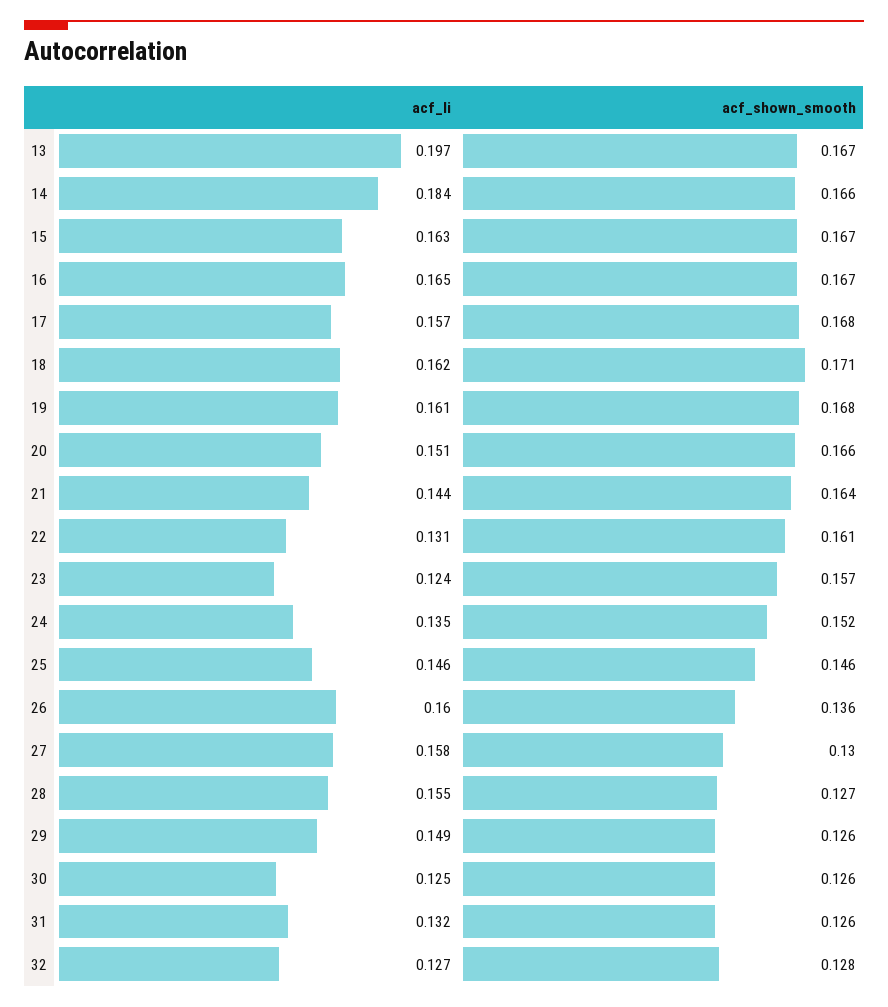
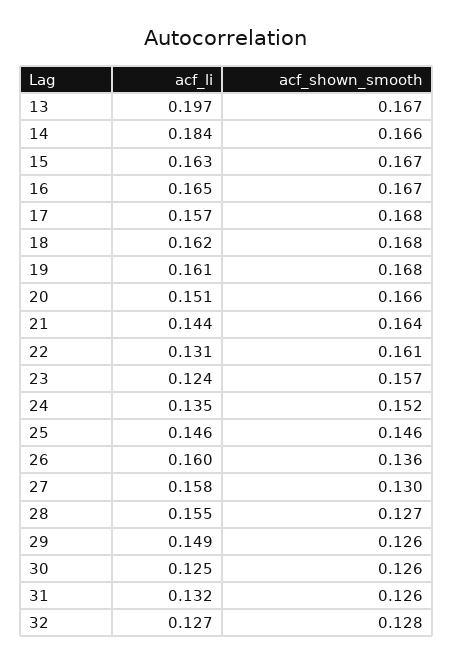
acf_shown_smooth, 18: 0.171 -> 0.168

